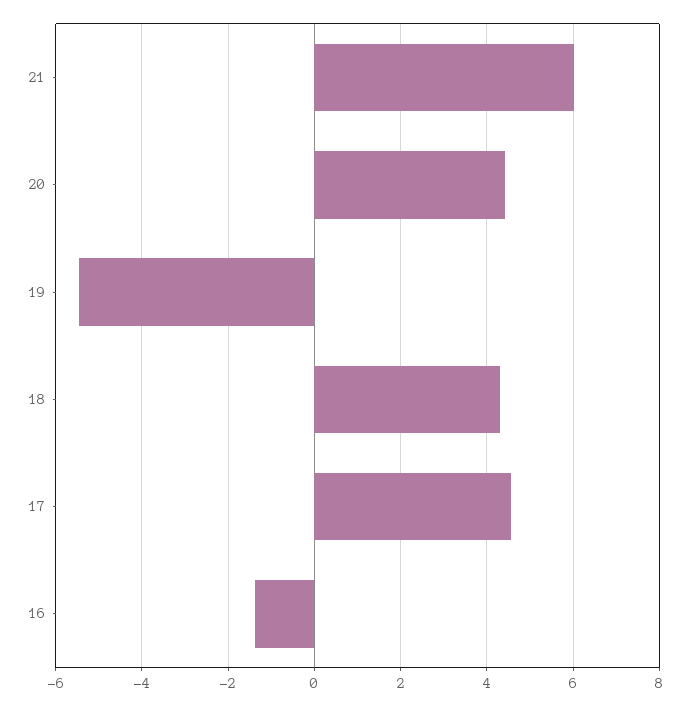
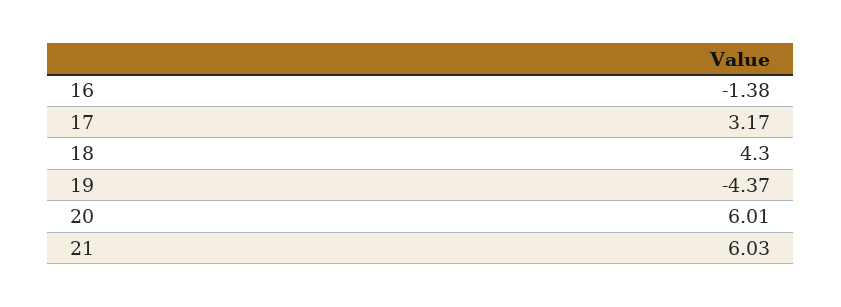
20: 4.4 -> 6.01
19: -5.4 -> -4.37
17: 4.6 -> 3.17

